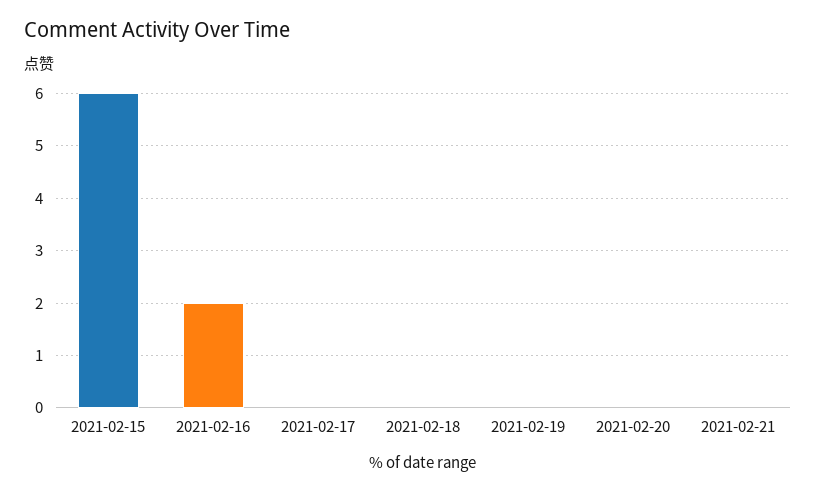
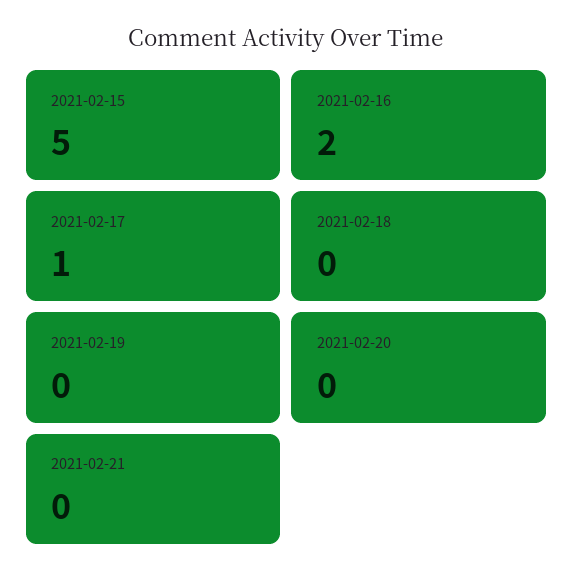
2021-02-15: 6 -> 5
2021-02-17: 0 -> 1

